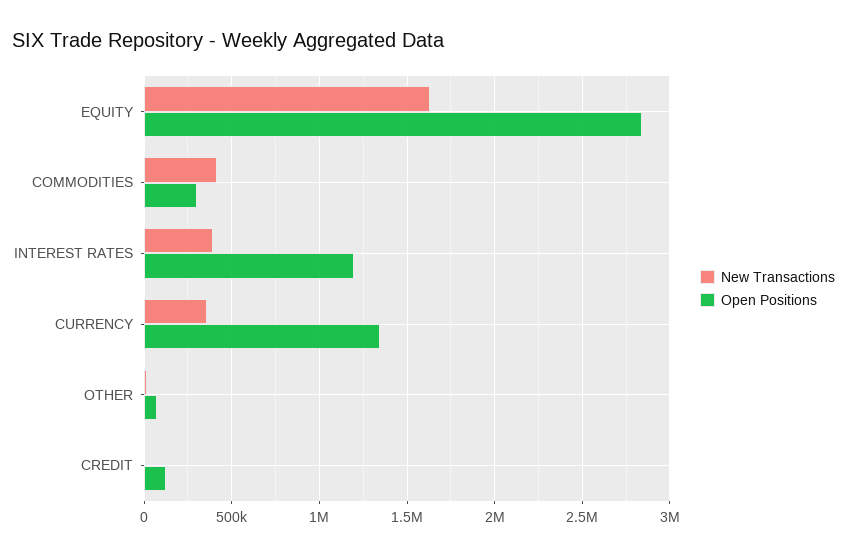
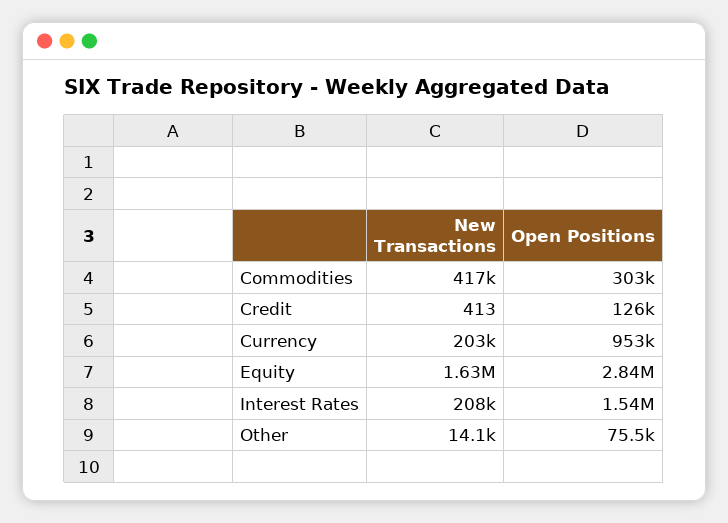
New Transactions, INTEREST RATES: 400000 -> 208000
Open Positions, INTEREST RATES: 1200000 -> 1540000
New Transactions, CURRENCY: 350000 -> 203000
Open Positions, CURRENCY: 1350000 -> 953000

